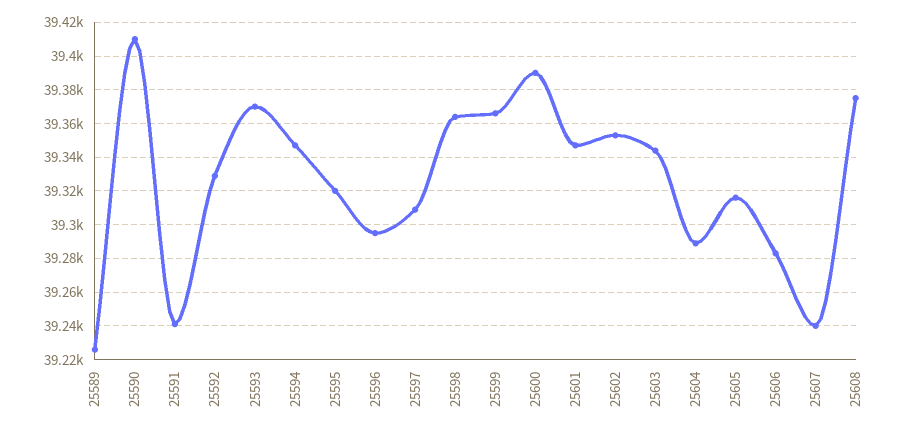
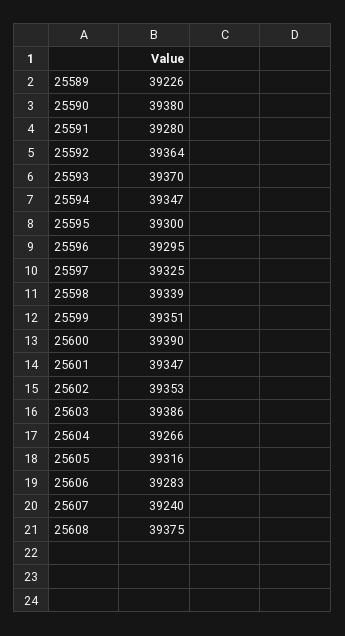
25590: 39410 -> 39380
25591: 39240 -> 39280
25592: 39330 -> 39364
25595: 39320 -> 39300
25597: 39310 -> 39325
25598: 39365 -> 39339
25599: 39365 -> 39351
25603: 39345 -> 39386
25604: 39290 -> 39266

